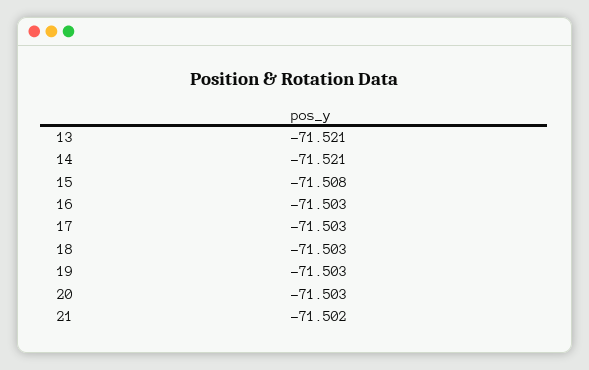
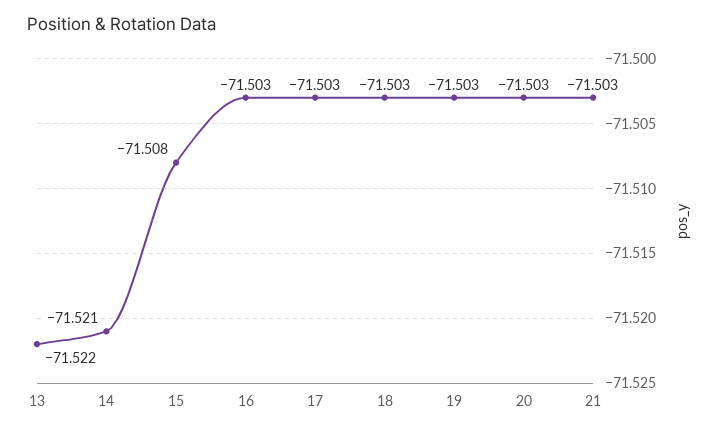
13: -71.521 -> -71.522
21: -71.502 -> -71.503

